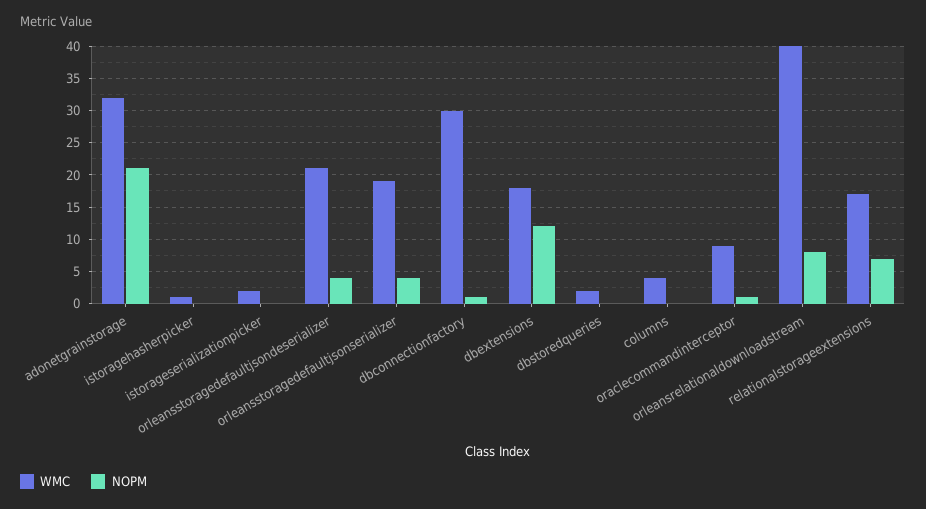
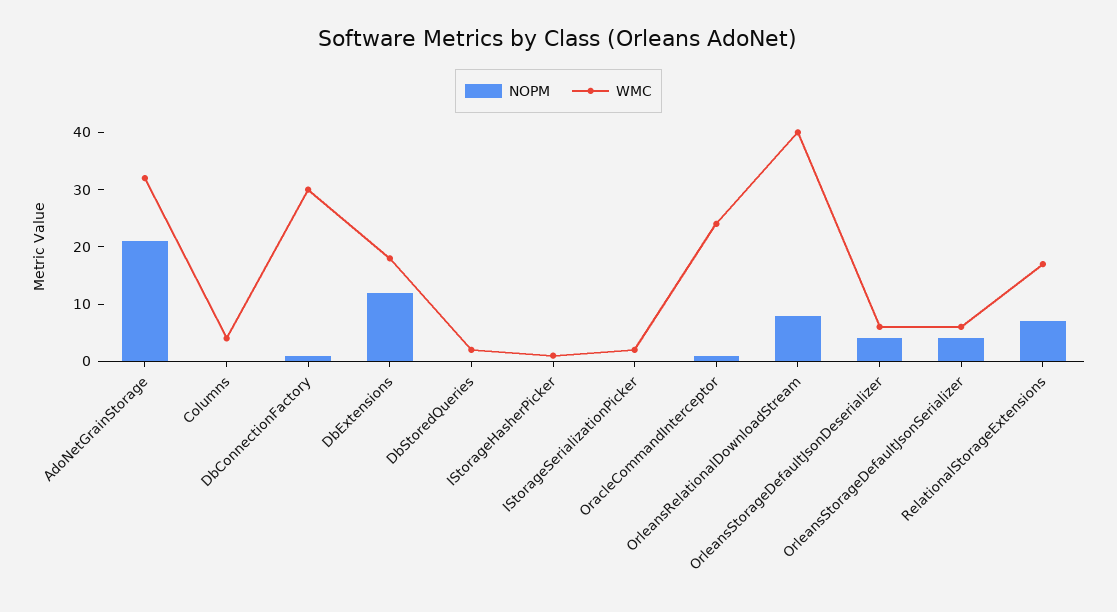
WMC, orleansstoragedefaultjsondeserializer: 21 -> 5
WMC, orleansstoragedefaultjsonserializer: 19 -> 5
WMC, oraclecommandinterceptor: 9 -> 25

